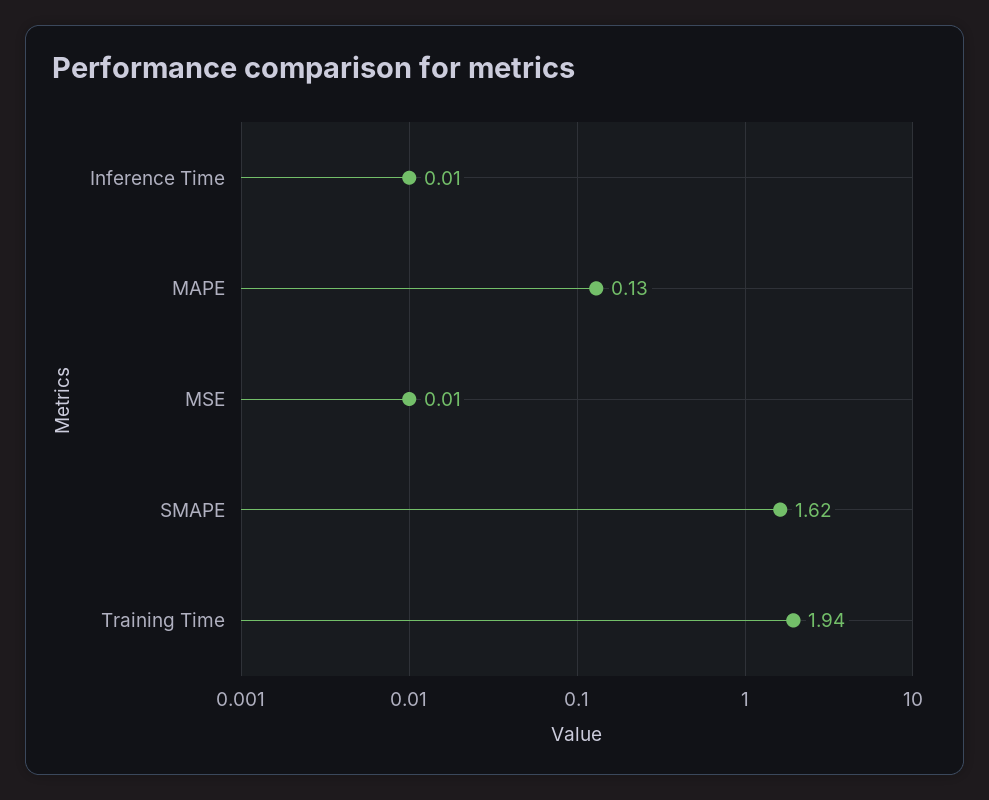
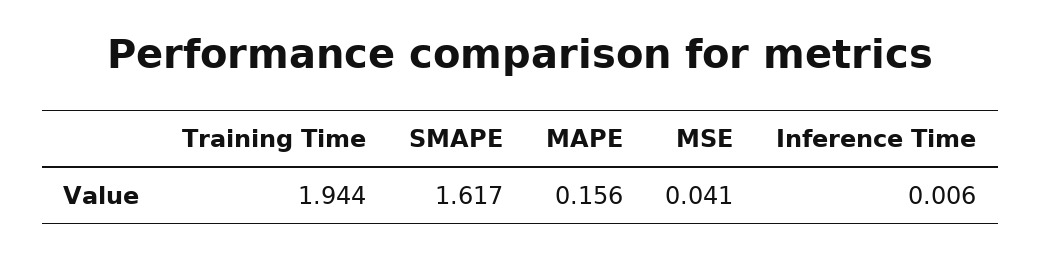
MAPE: 0.13 -> 0.156
MSE: 0.01 -> 0.041

